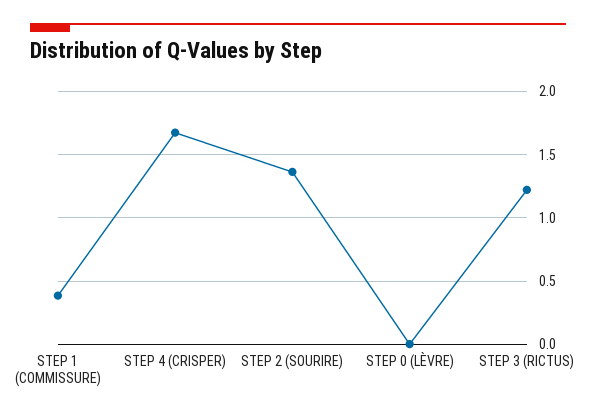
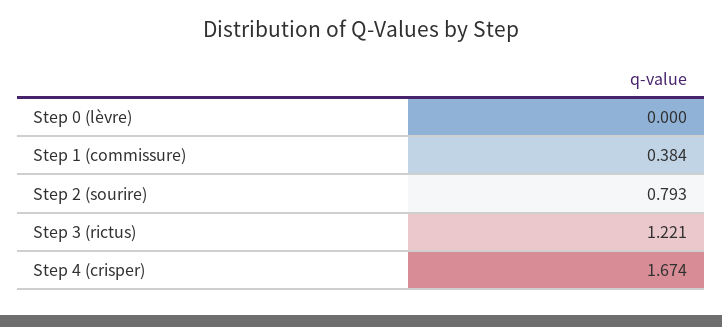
STEP 2 (SOURIRE): 1.35 -> 0.793

